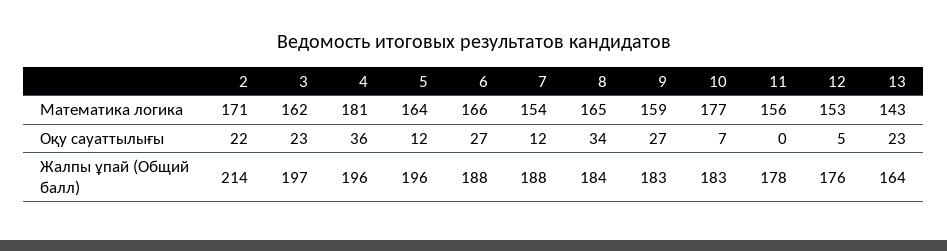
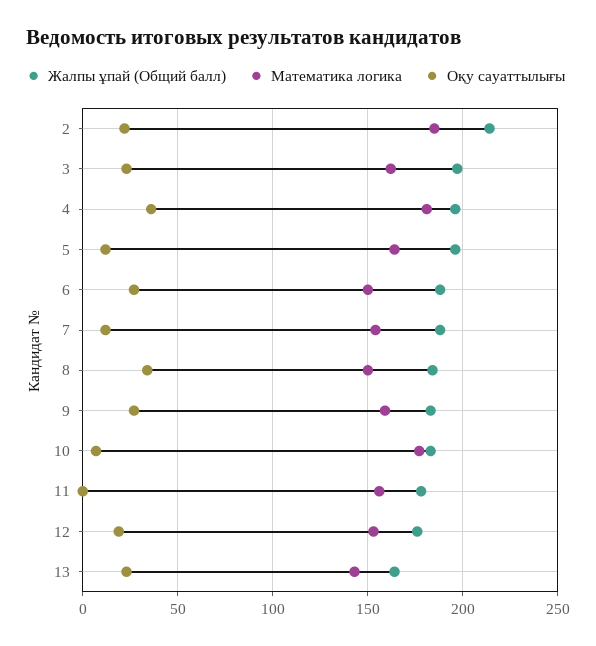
Математика логика, 2: 171 -> 185
Математика логика, 6: 166 -> 150
Математика логика, 8: 165 -> 150
Оқу сауаттылығы, 12: 5 -> 20

